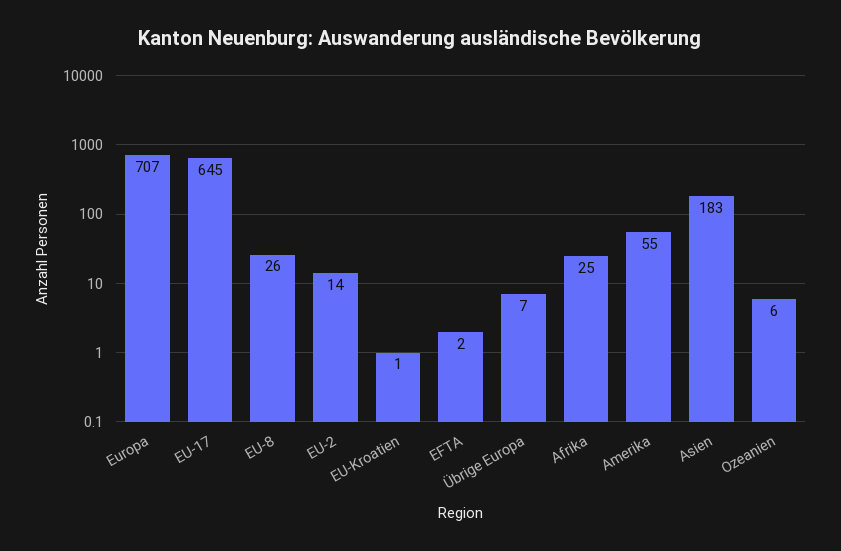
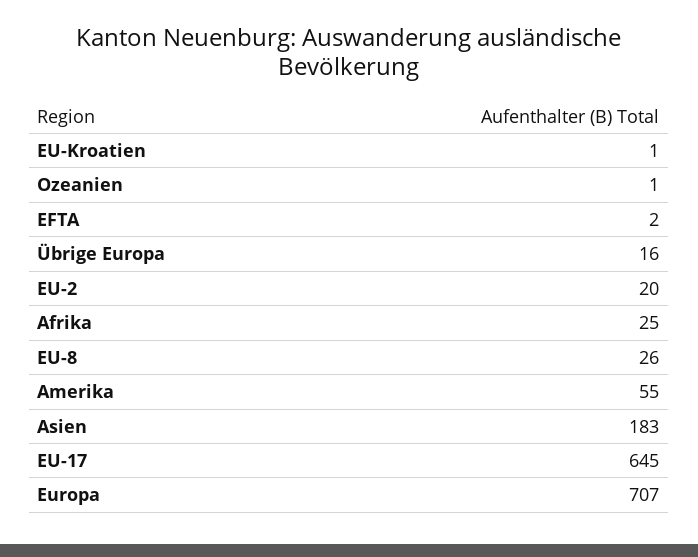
EU-2: 14 -> 20
Übrige Europa: 7 -> 16
Ozeanien: 6 -> 1

